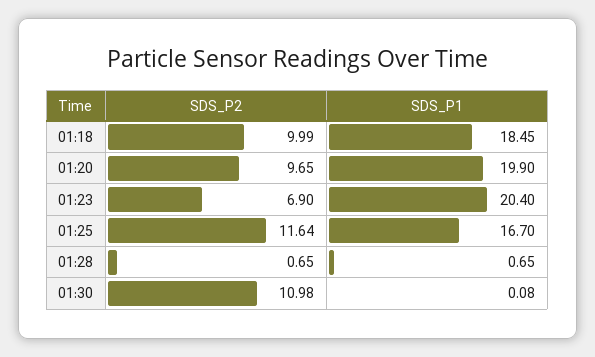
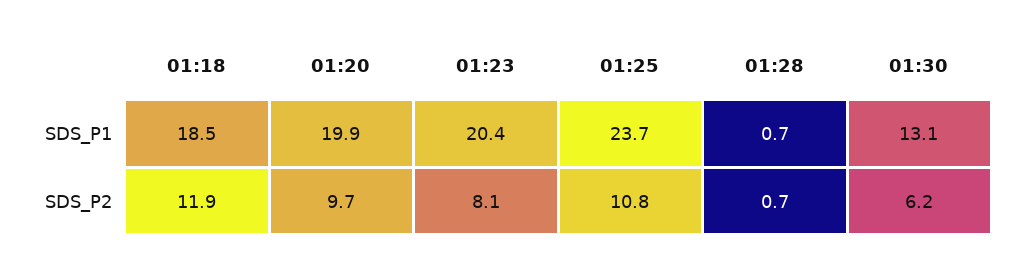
SDS_P2, 01:18: 9.99 -> 11.9
SDS_P2, 01:23: 6.9 -> 8.1
SDS_P2, 01:25: 11.64 -> 10.8
SDS_P1, 01:25: 16.7 -> 23.7
SDS_P2, 01:30: 10.98 -> 6.2
SDS_P1, 01:30: 0.08 -> 13.1

